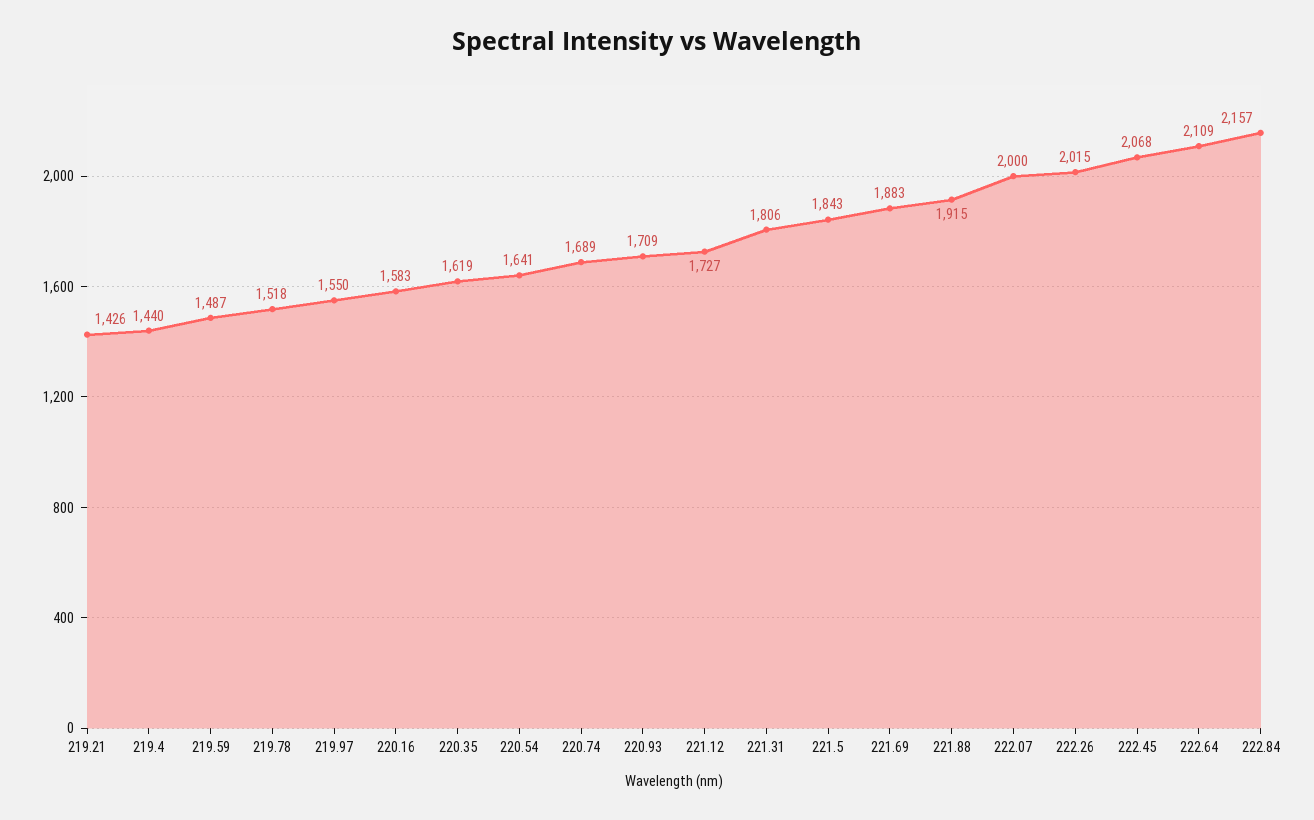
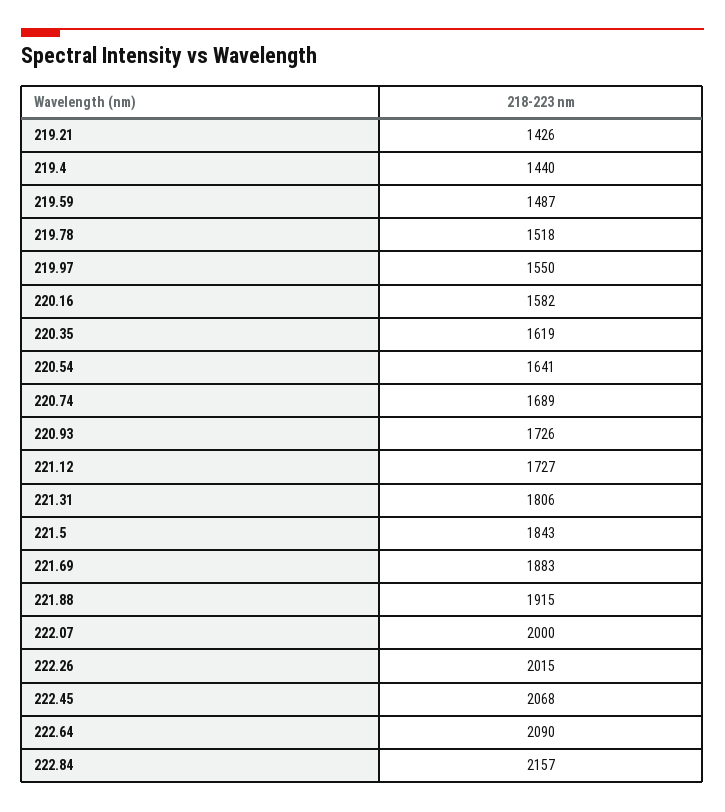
220.16: 1583 -> 1582
220.93: 1709 -> 1726
222.64: 2109 -> 2090

